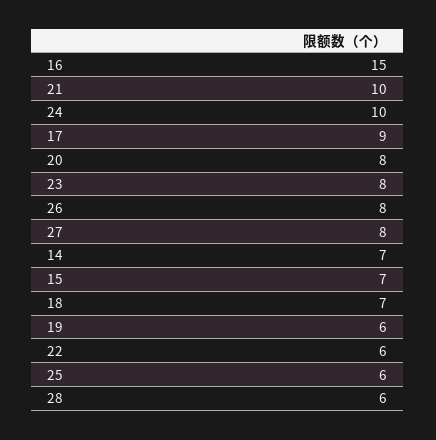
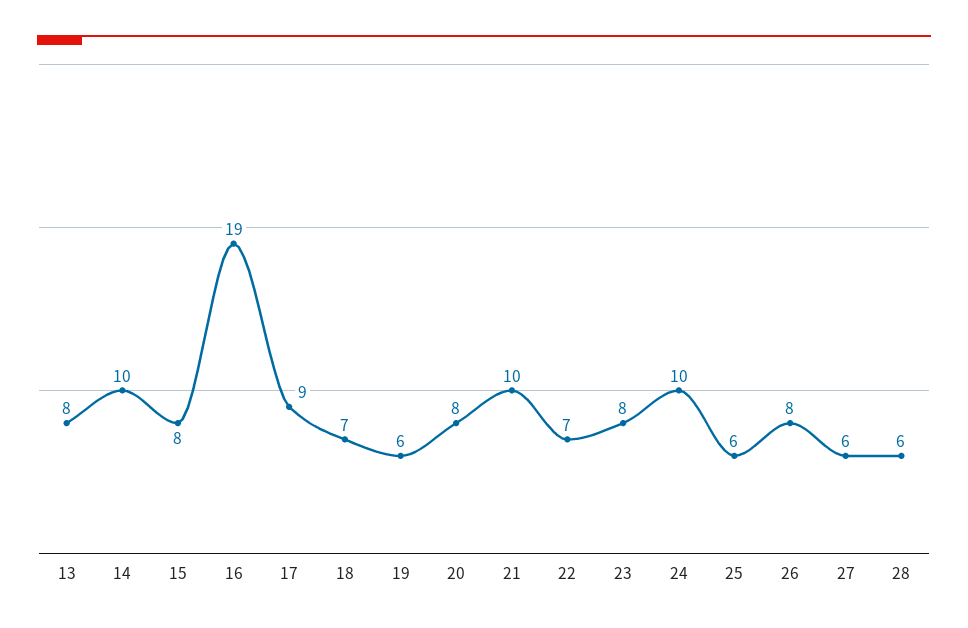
16: 15 -> 19
27: 8 -> 6
14: 7 -> 10
15: 7 -> 8
22: 6 -> 7
13: none -> 8

